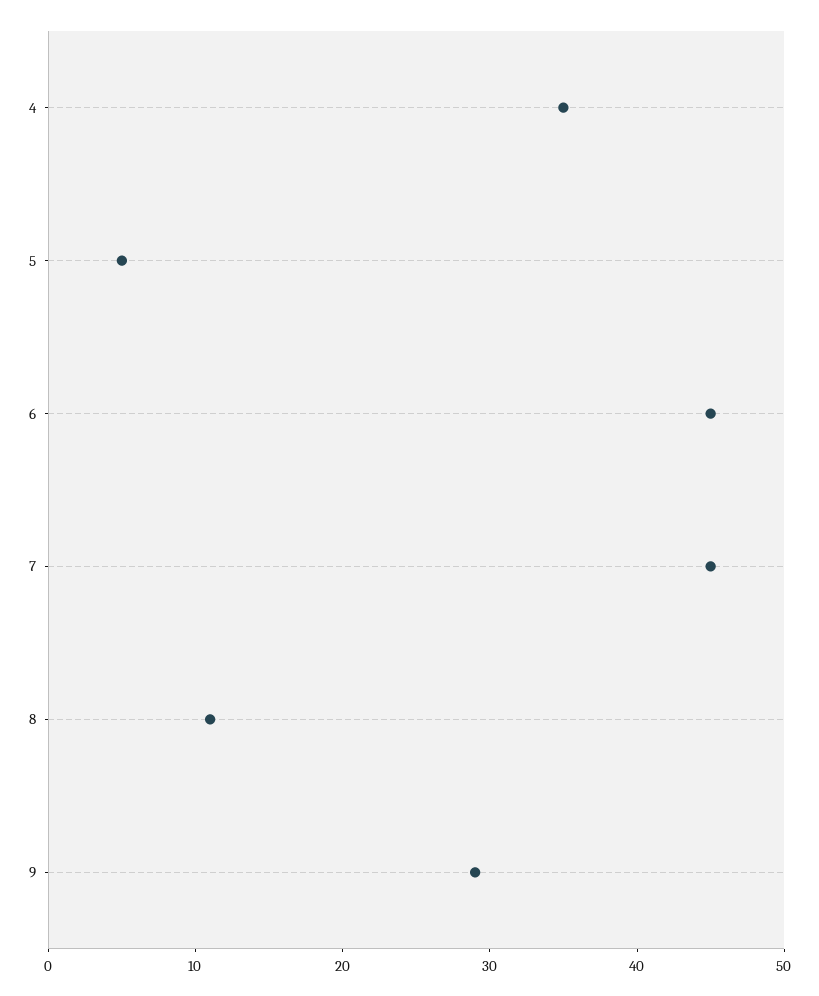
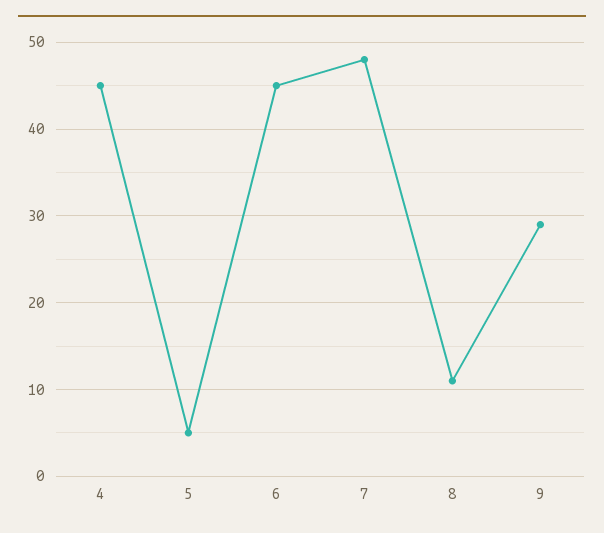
4: 35 -> 45
7: 45 -> 48

